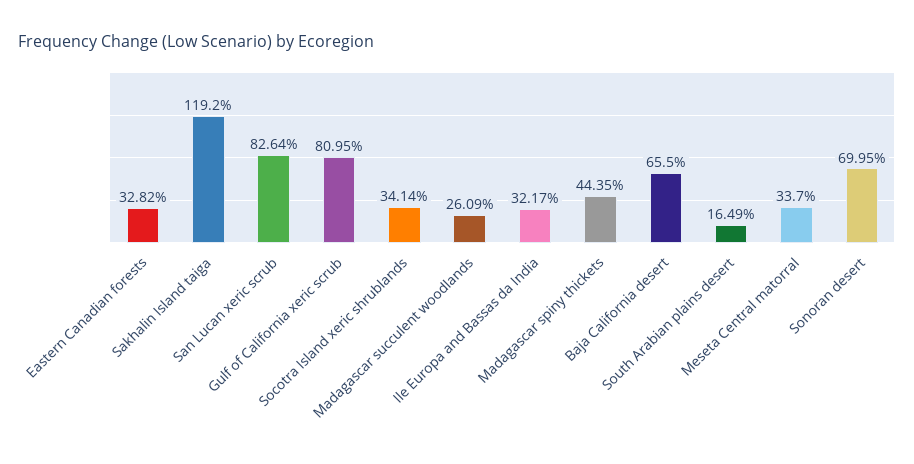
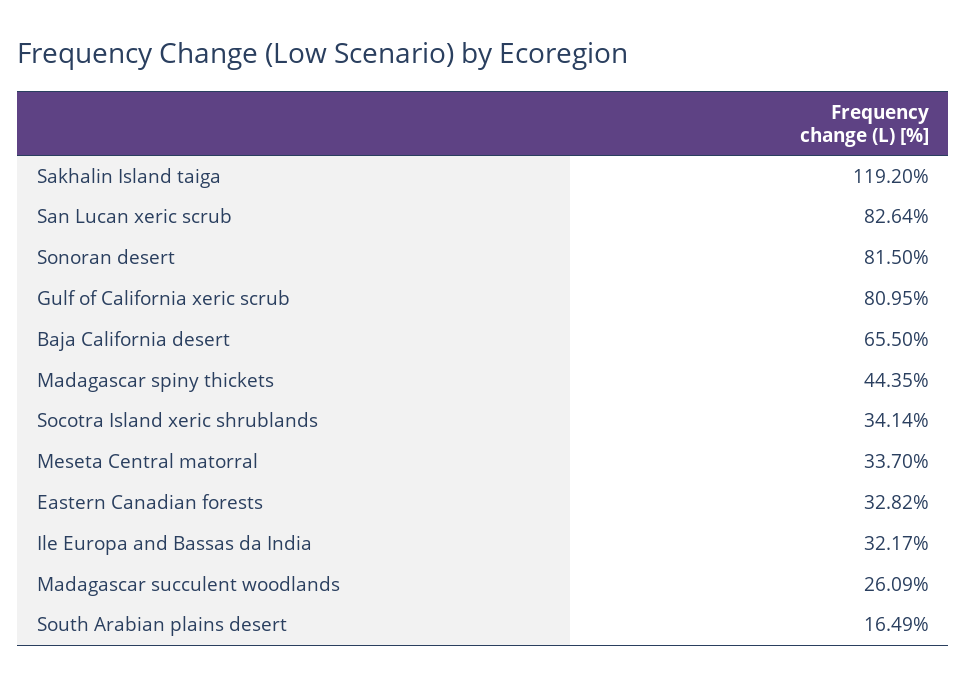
Sonoran desert: 69.95 -> 81.5

